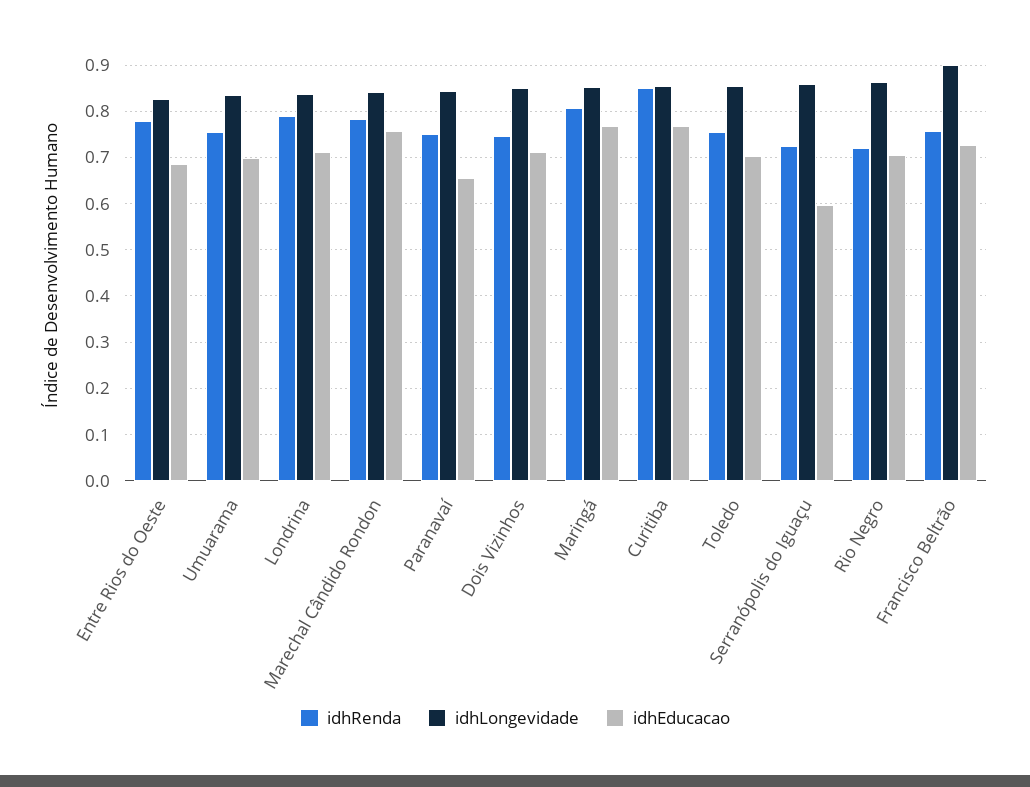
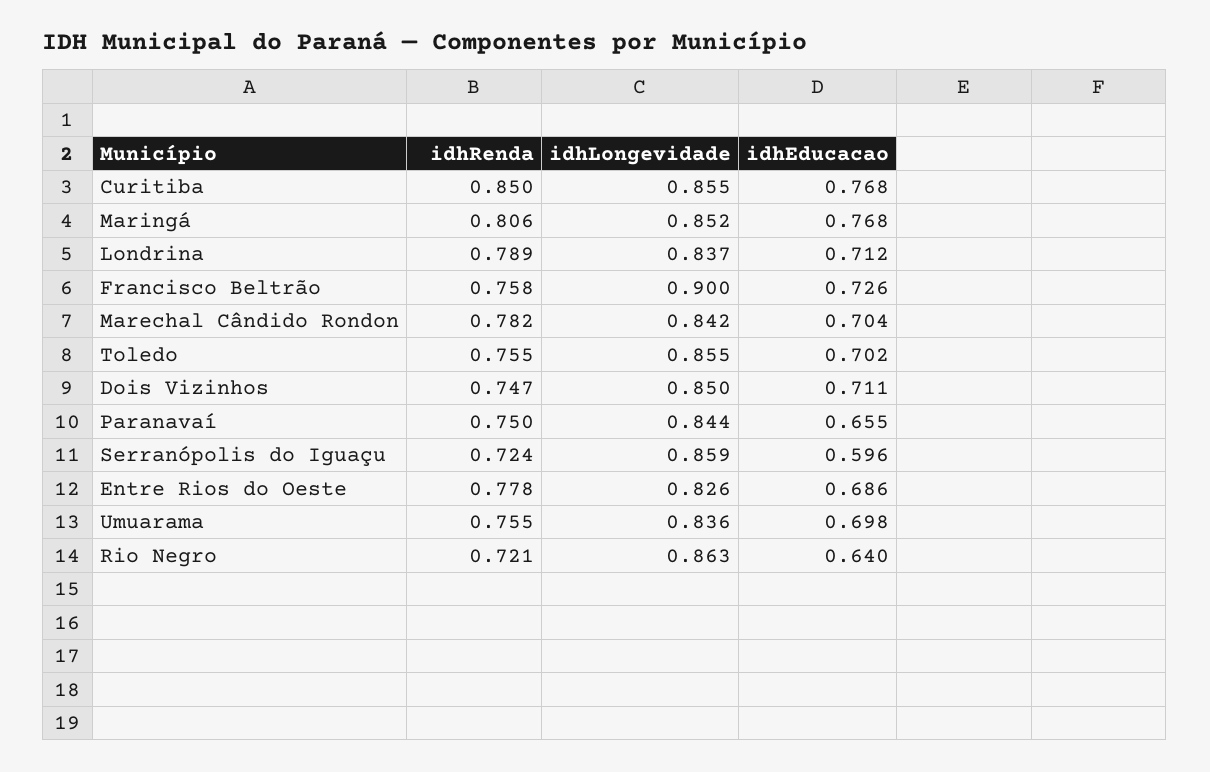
idhEducacao, Marechal Cândido Rondon: 0.76 -> 0.704
idhEducacao, Rio Negro: 0.7 -> 0.64

